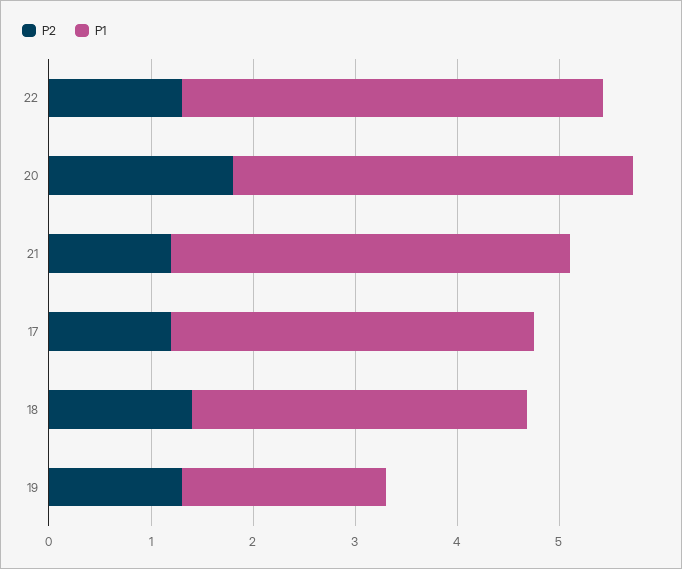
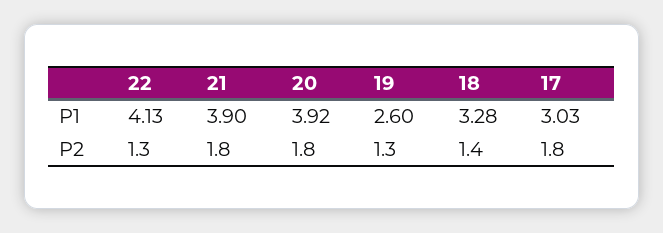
P2, 21: 1.2 -> 1.8
P2, 17: 1.2 -> 1.8
P1, 17: 3.6 -> 3.03
P1, 19: 2 -> 2.6

